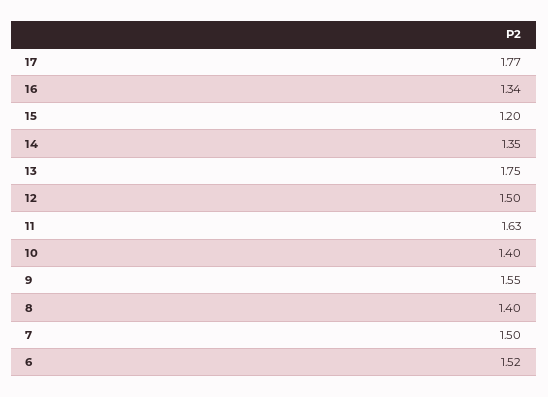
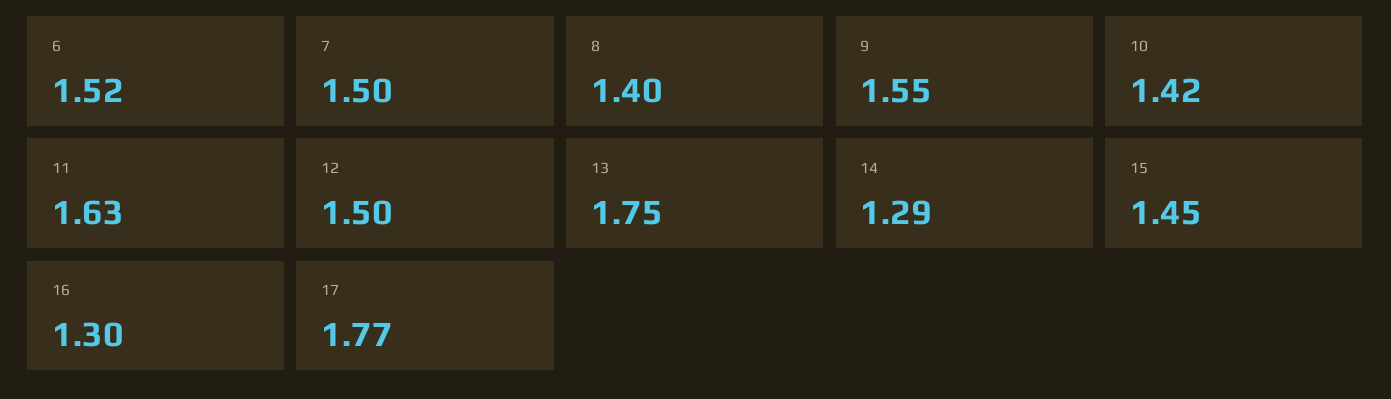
16: 1.34 -> 1.3
15: 1.2 -> 1.45
14: 1.35 -> 1.29
10: 1.4 -> 1.42

